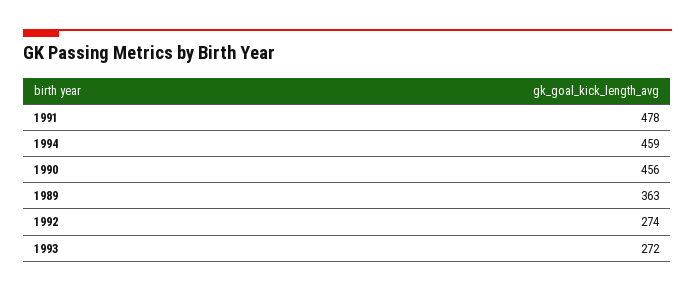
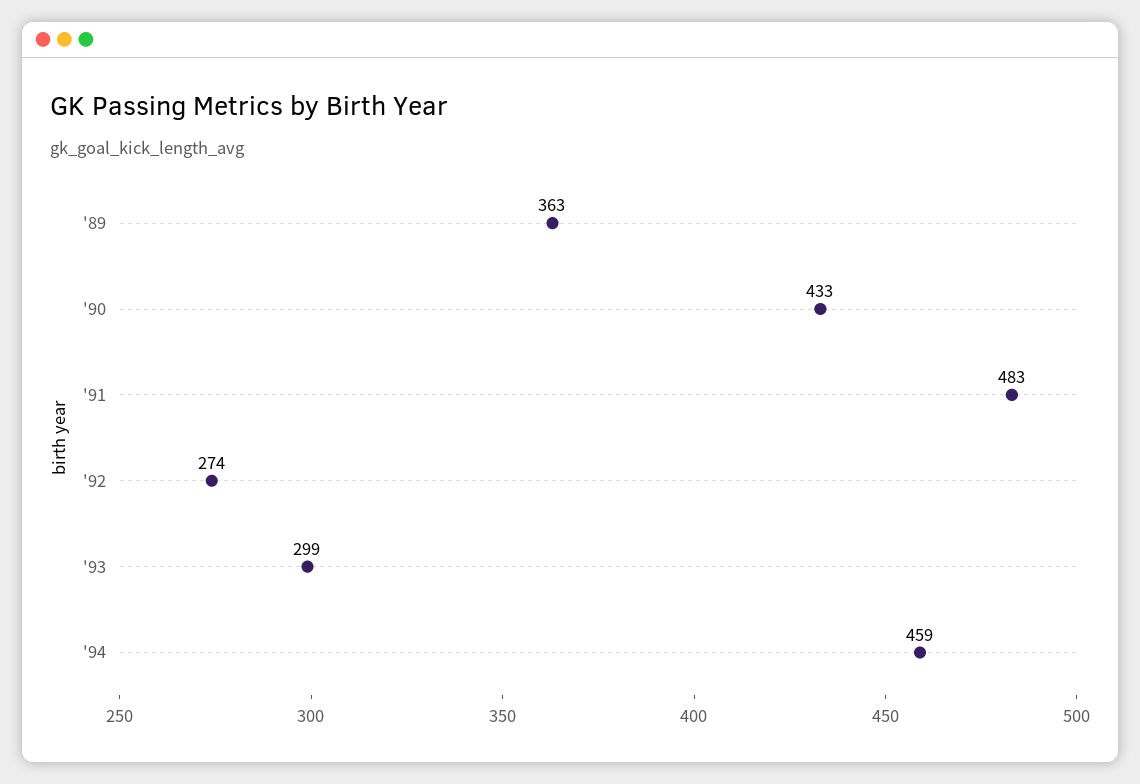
1991: 478 -> 483
1990: 456 -> 433
1993: 272 -> 299

